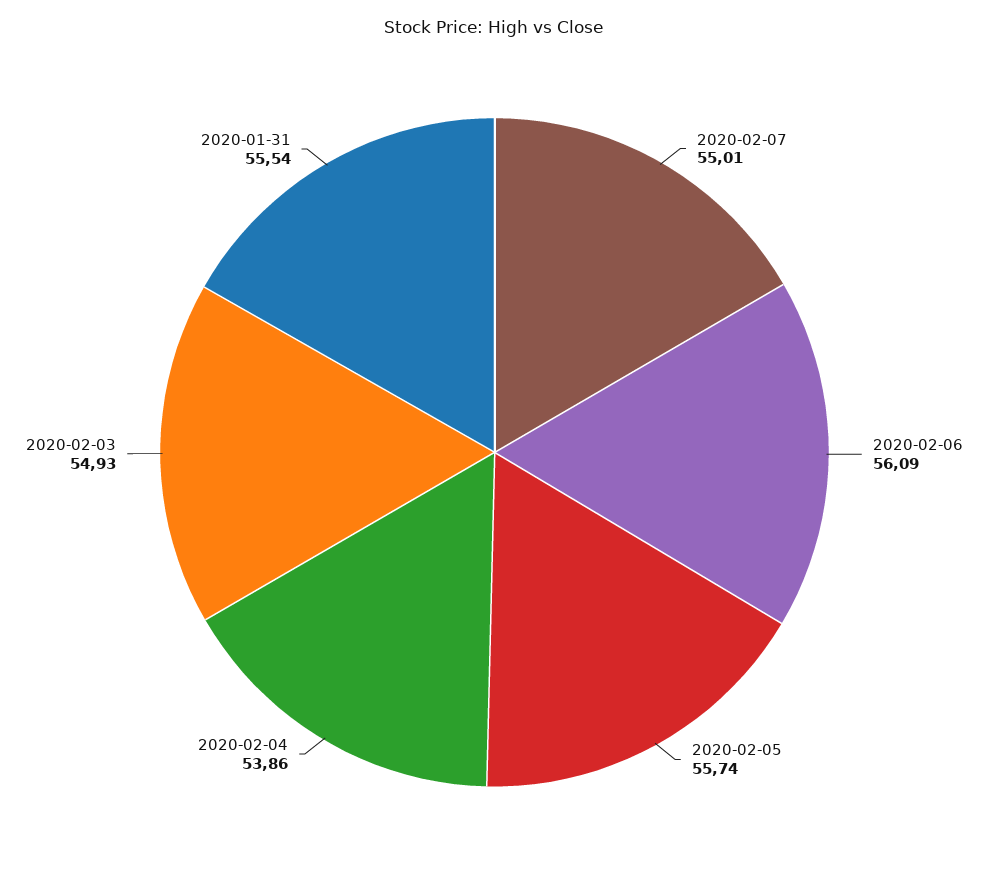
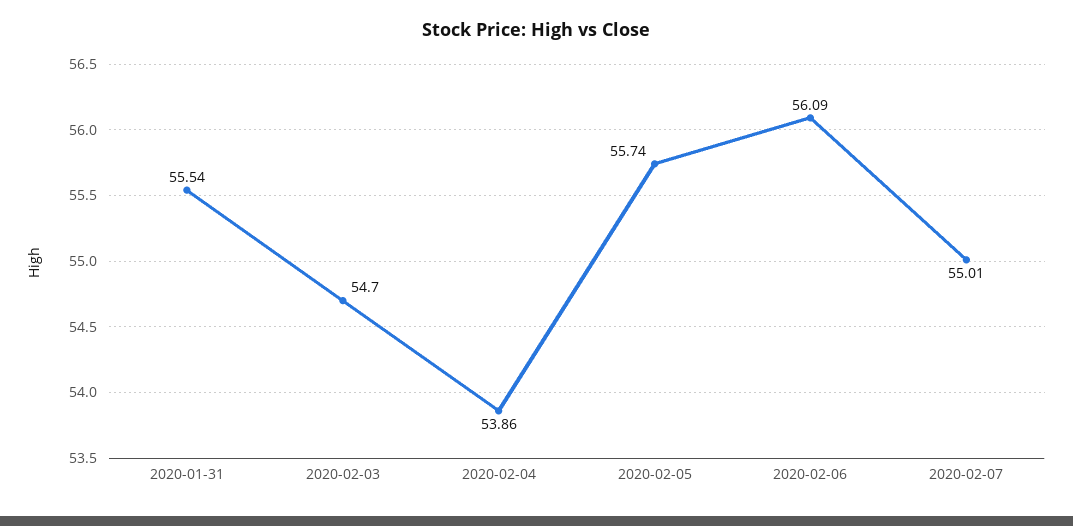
2020-02-03: 54.93 -> 54.7

